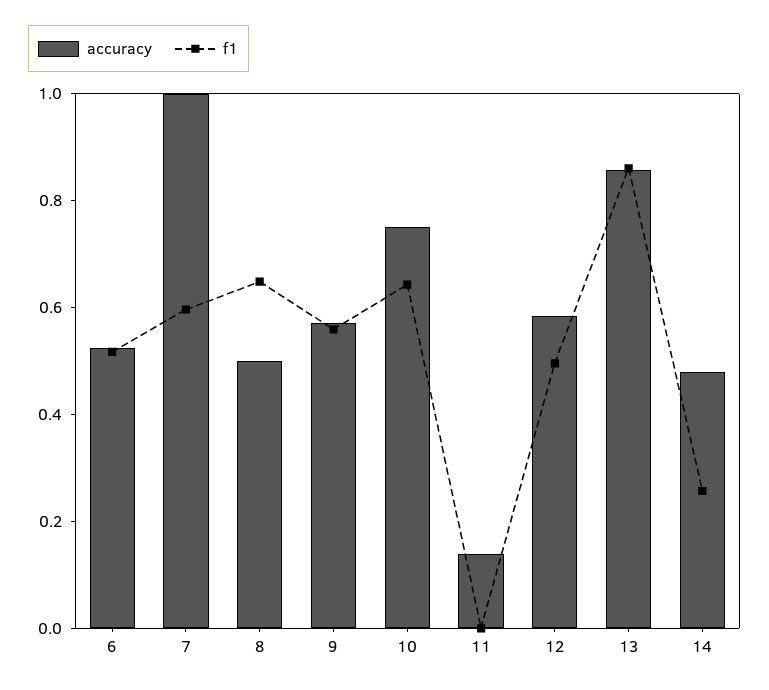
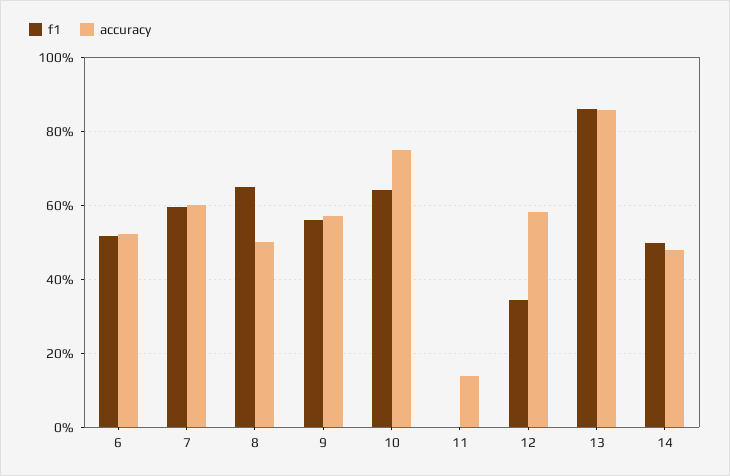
accuracy, 7: 1 -> 0.6
f1, 12: 0.5 -> 0.34
f1, 14: 0.25 -> 0.5

